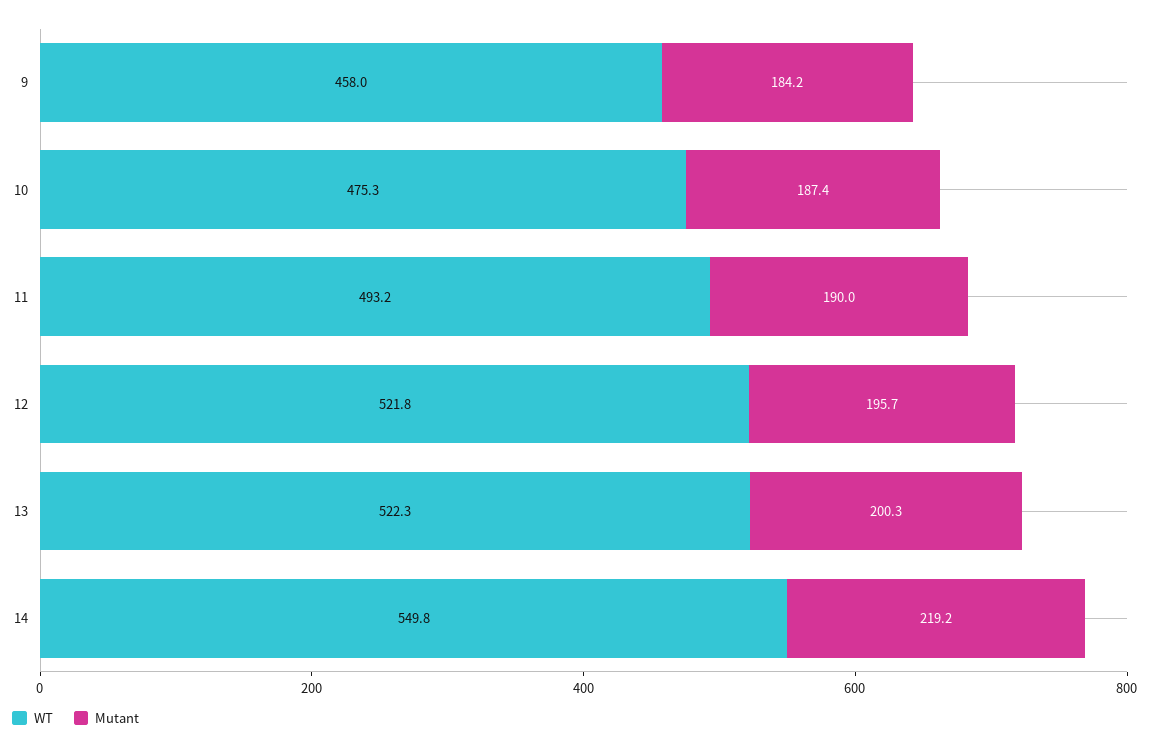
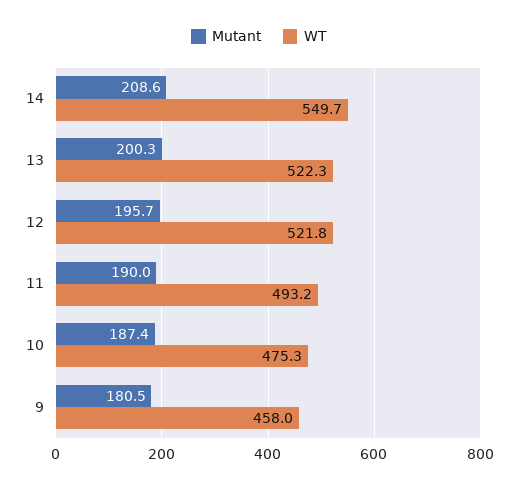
Mutant, 9: 184.2 -> 180.5
WT, 14: 549.8 -> 549.7
Mutant, 14: 219.2 -> 208.6

